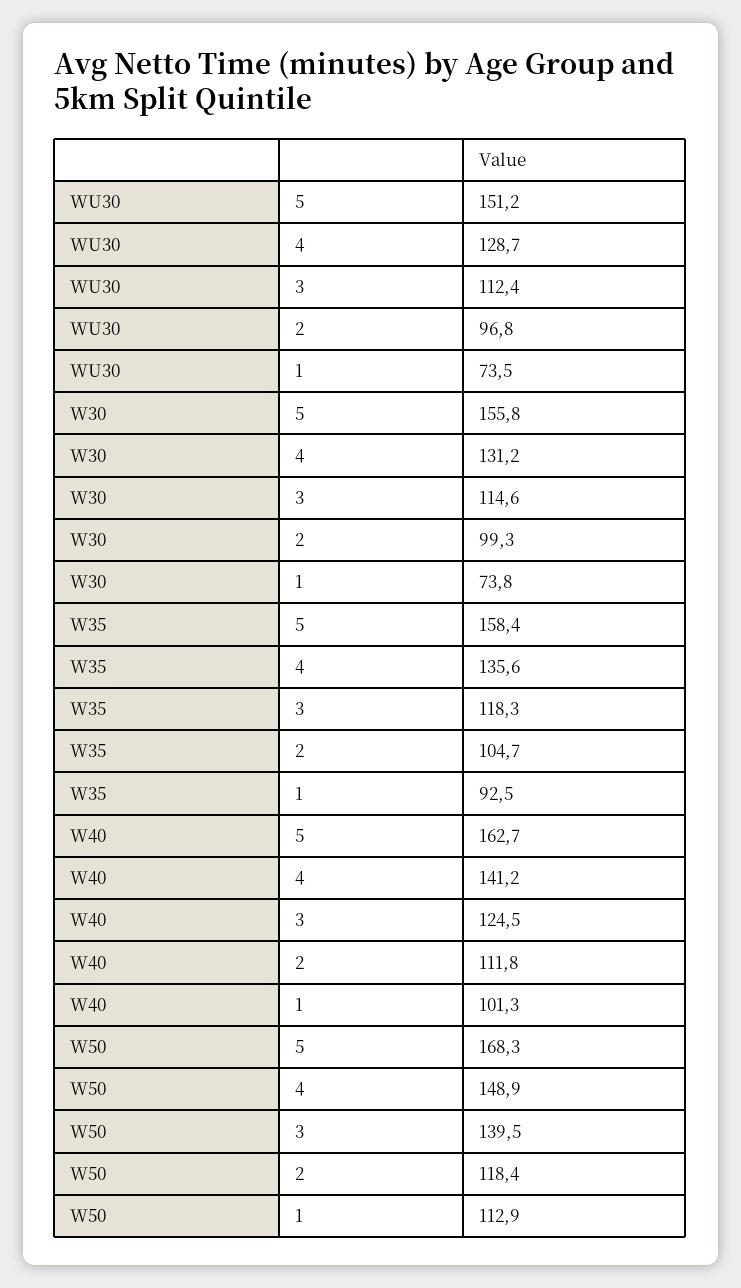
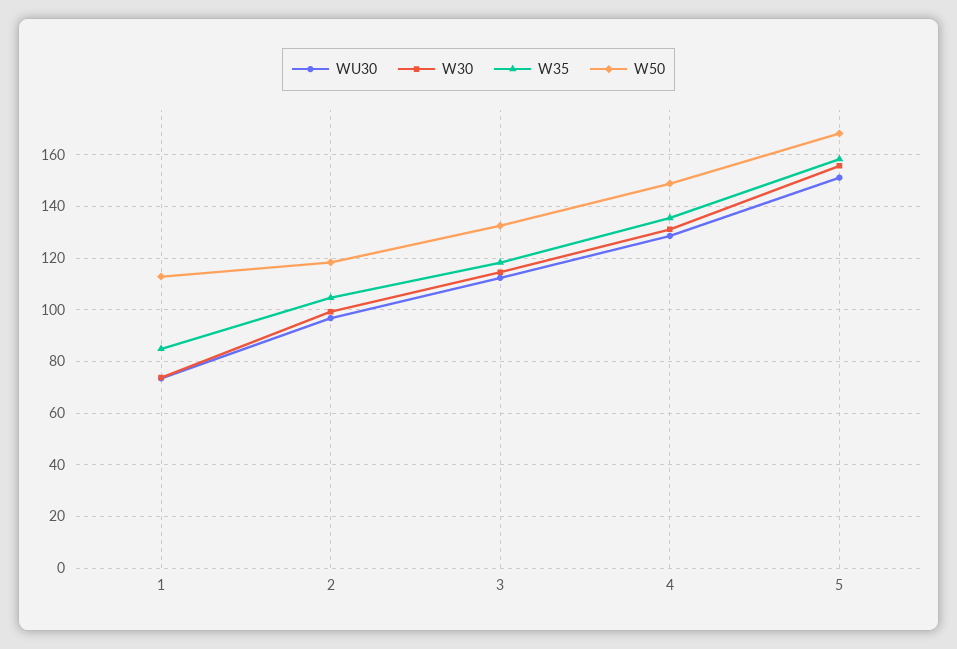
W35, 1: 92.5 -> 85
W40, 5: 162.7 -> none
W40, 4: 141.2 -> none
W40, 3: 124.5 -> none
W40, 2: 111.8 -> none
W40, 1: 101.3 -> none
W50, 3: 139.5 -> 132.5

